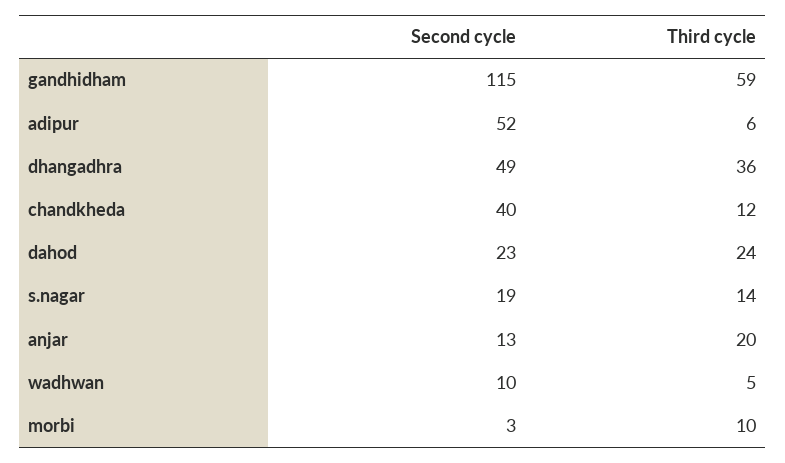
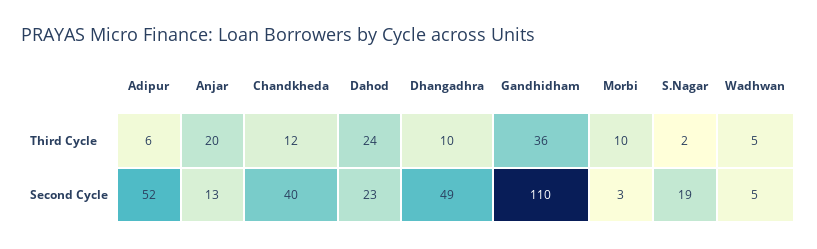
Second cycle, gandhidham: 115 -> 110
Third cycle, gandhidham: 59 -> 36
Third cycle, dhangadhra: 36 -> 10
Third cycle, s.nagar: 14 -> 2
Second cycle, wadhwan: 10 -> 5

